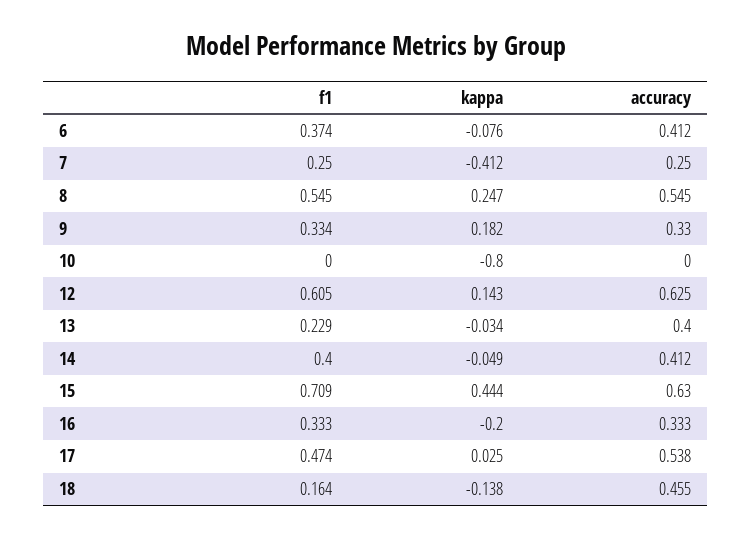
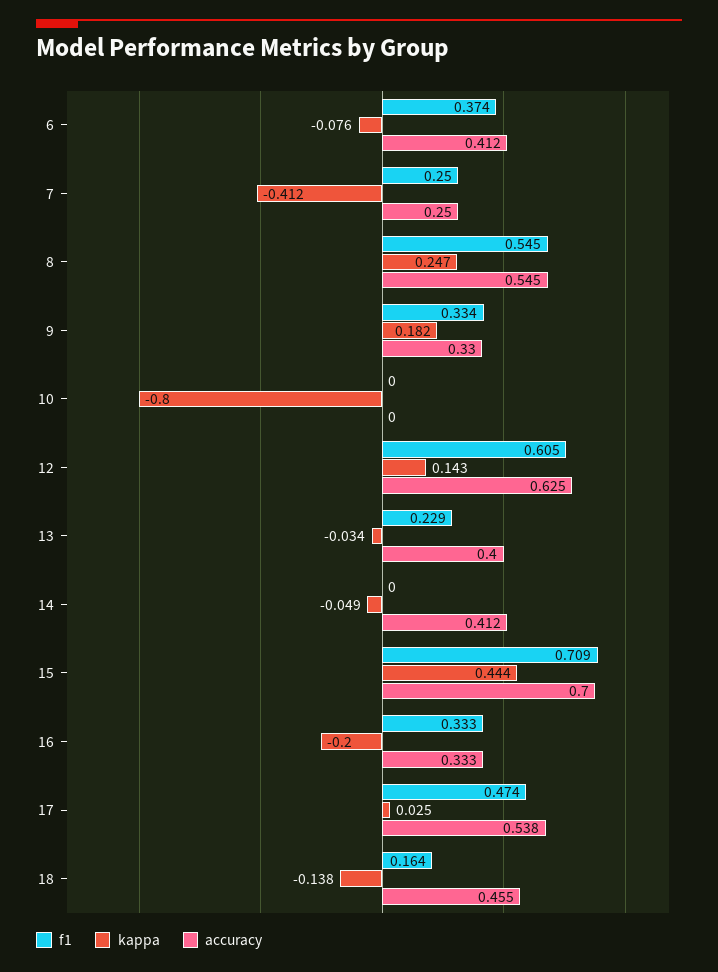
f1, 14: 0.4 -> 0
accuracy, 15: 0.63 -> 0.7

